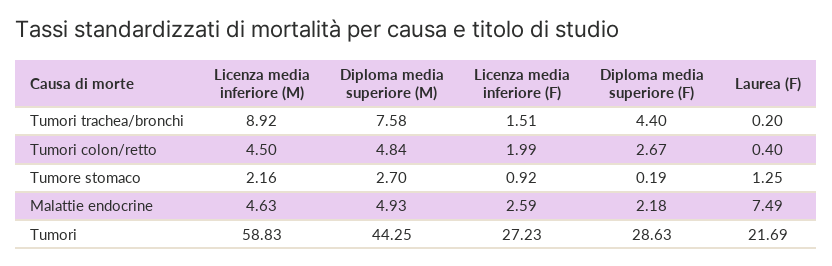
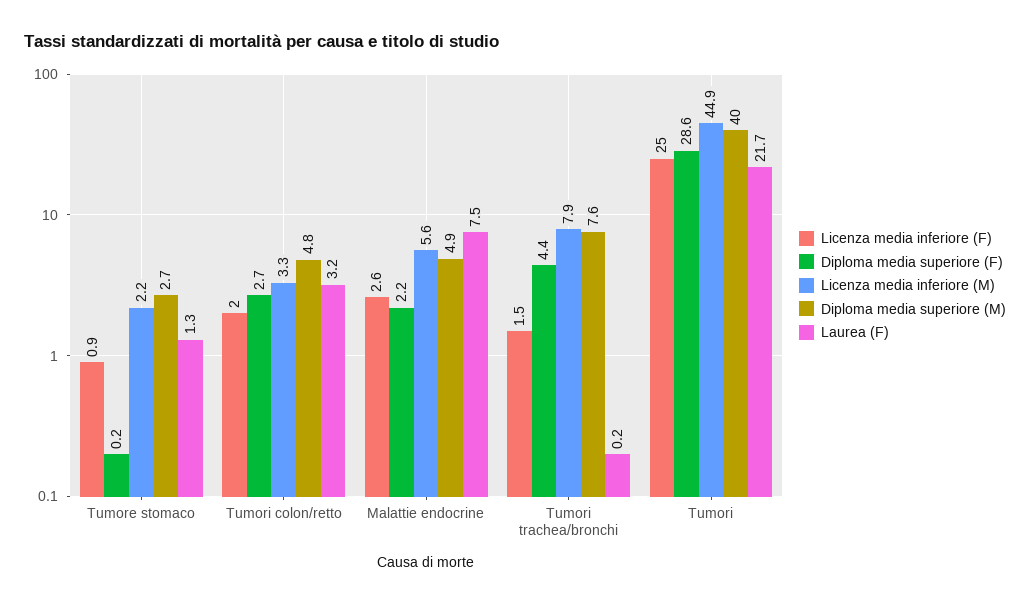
Licenza media inferiore (M), Tumori trachea/bronchi: 8.92 -> 7.9
Licenza media inferiore (M), Tumori colon/retto: 4.5 -> 3.3
Laurea (F), Tumori colon/retto: 0.4 -> 3.2
Licenza media inferiore (M), Malattie endocrine: 4.63 -> 5.6
Licenza media inferiore (M), Tumori: 58.83 -> 44.9
Diploma media superiore (M), Tumori: 44.25 -> 40
Licenza media inferiore (F), Tumori: 27.23 -> 25

